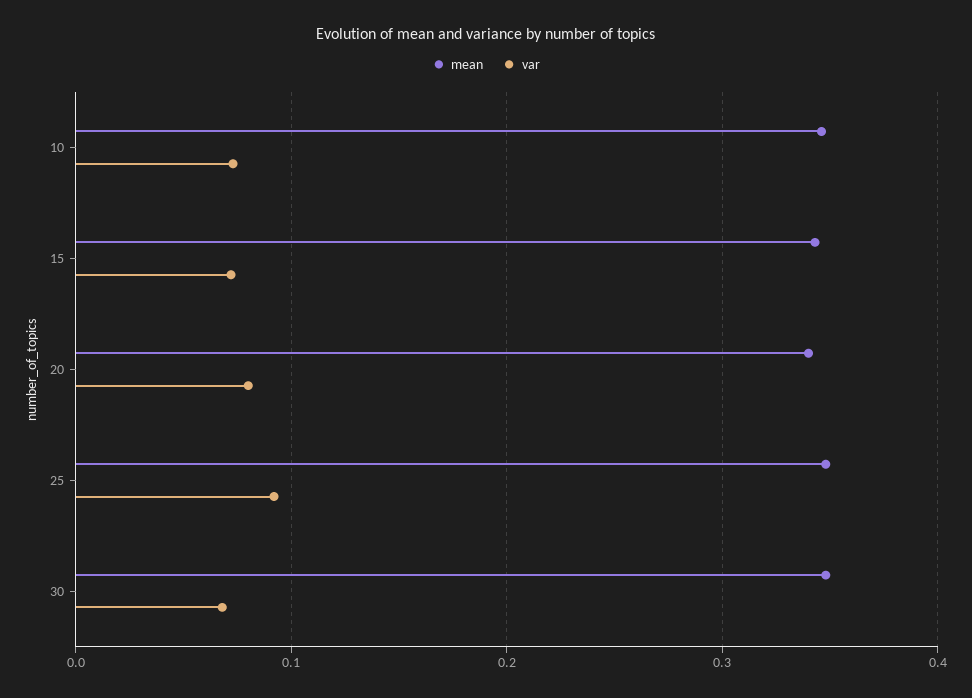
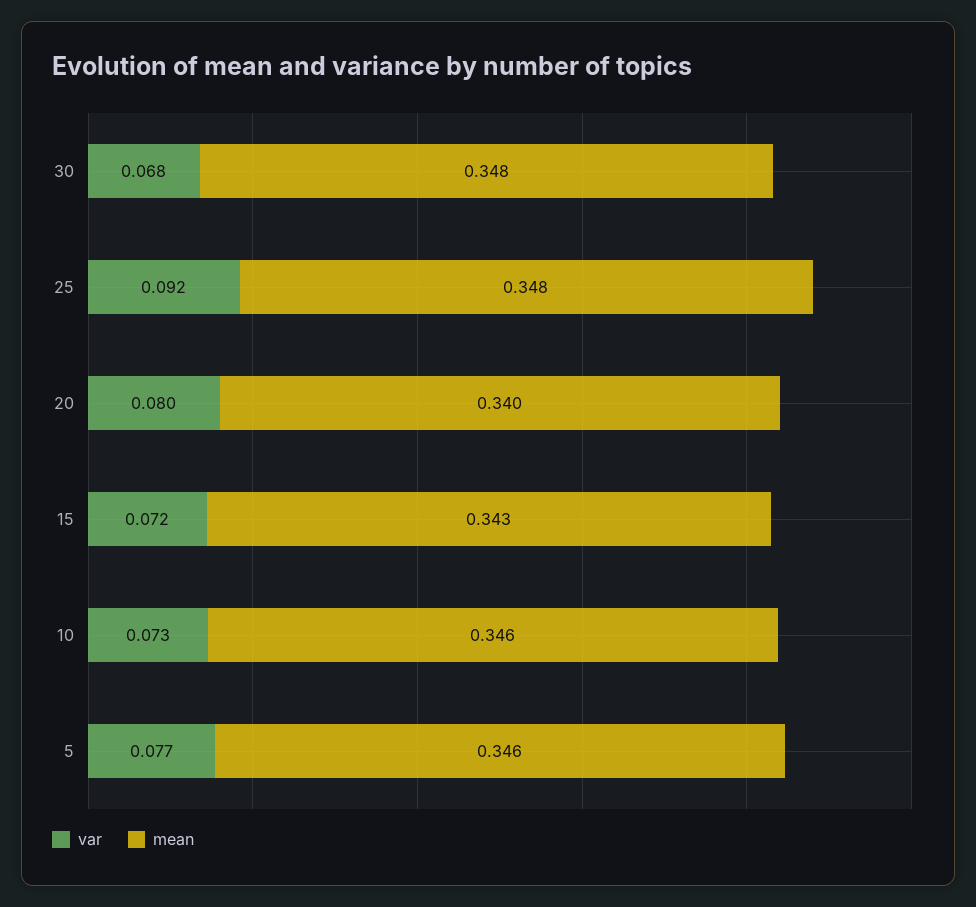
var, 5: none -> 0.077
mean, 5: none -> 0.346

